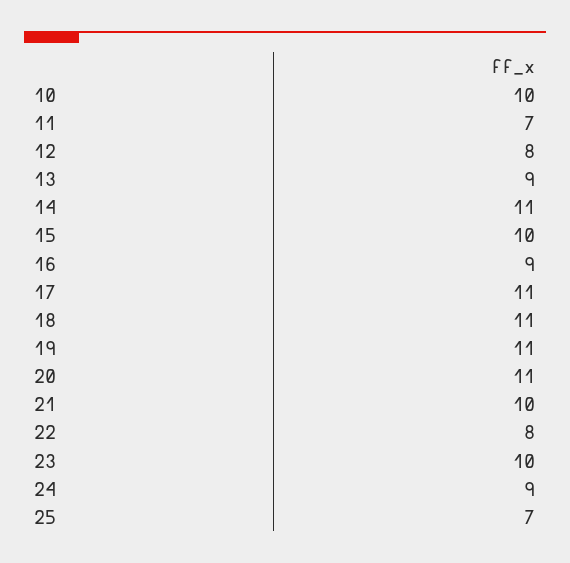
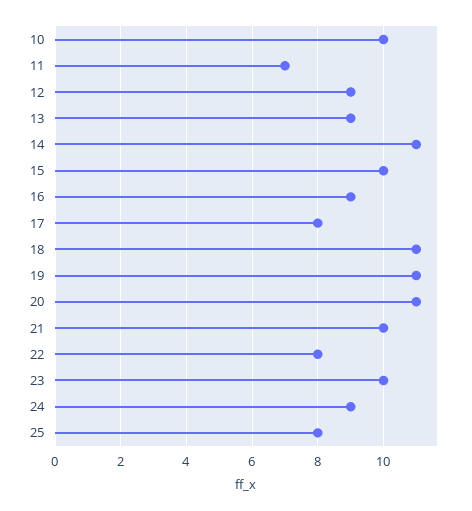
12: 8 -> 9
17: 11 -> 8
25: 7 -> 8

